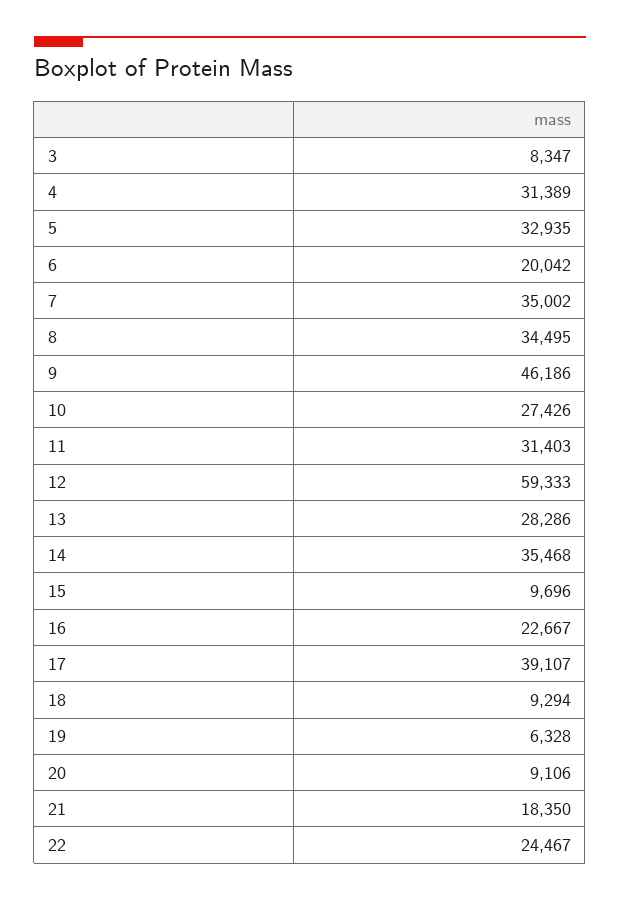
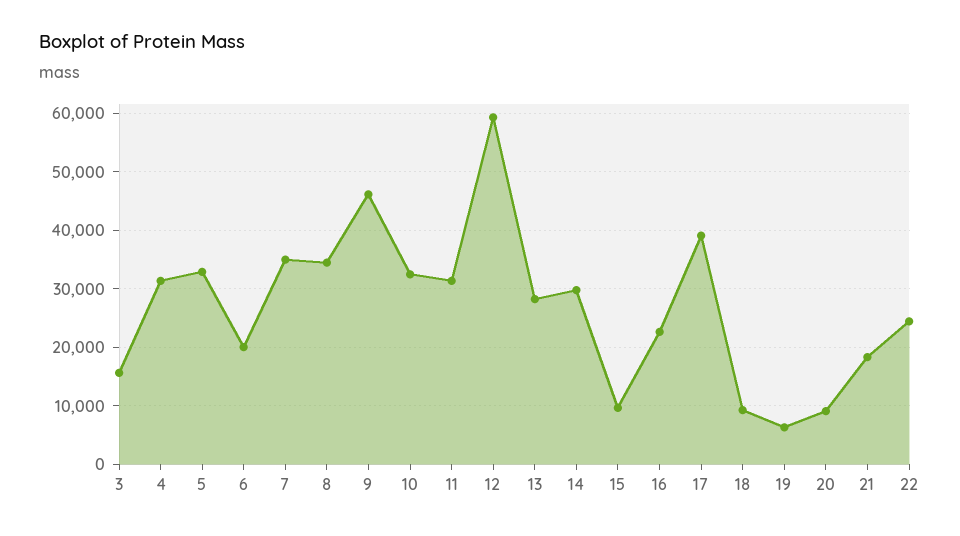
3: 8347 -> 16000
10: 27426 -> 32000
14: 35468 -> 30000

